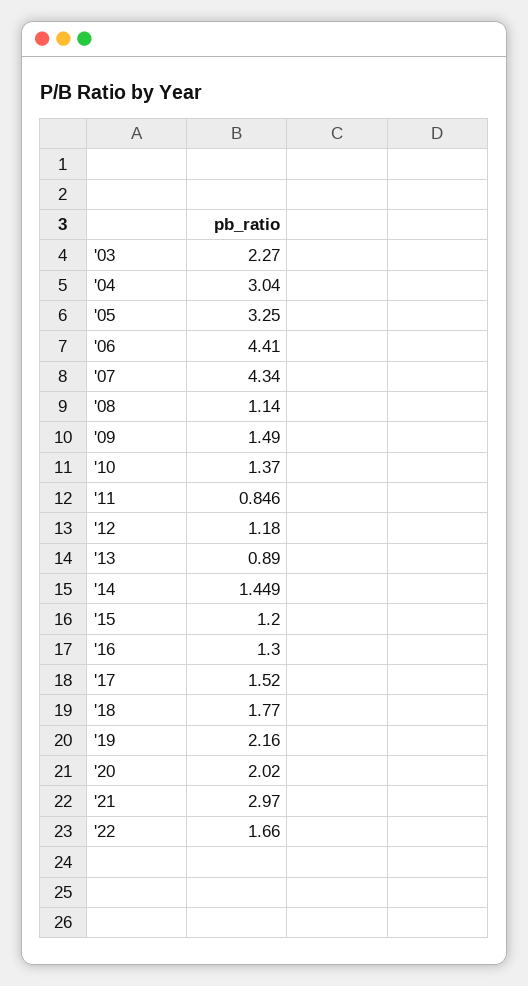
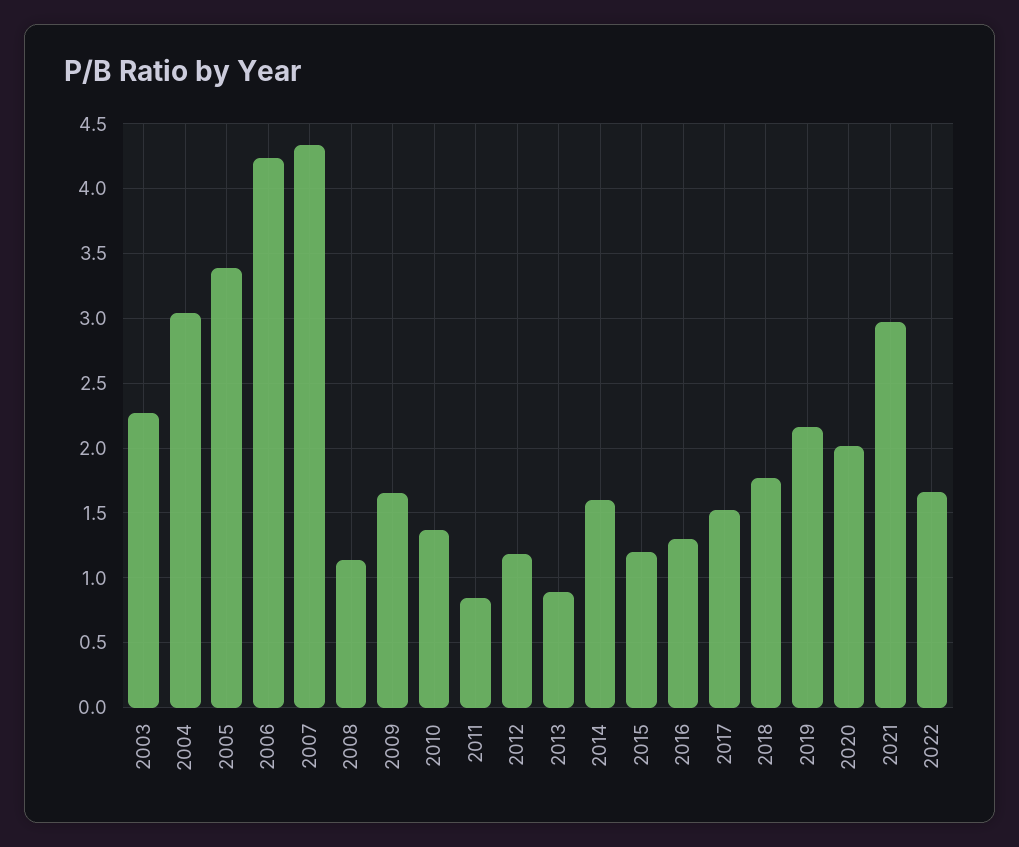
'05: 3.25 -> 3.4
'06: 4.41 -> 4.25
'09: 1.49 -> 1.65
'14: 1.449 -> 1.6

